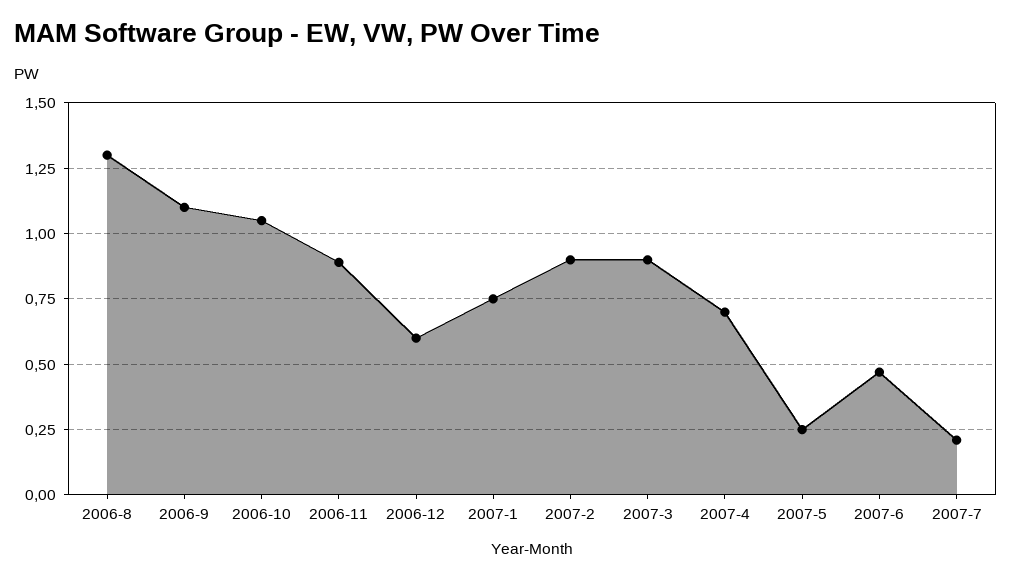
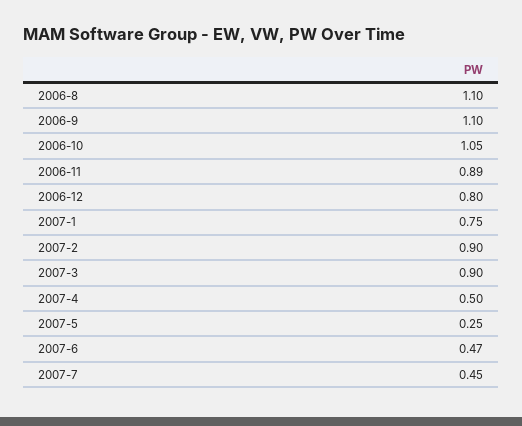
2006-8: 1.3 -> 1.1
2006-12: 0.6 -> 0.8
2007-4: 0.7 -> 0.5
2007-7: 0.2 -> 0.45

